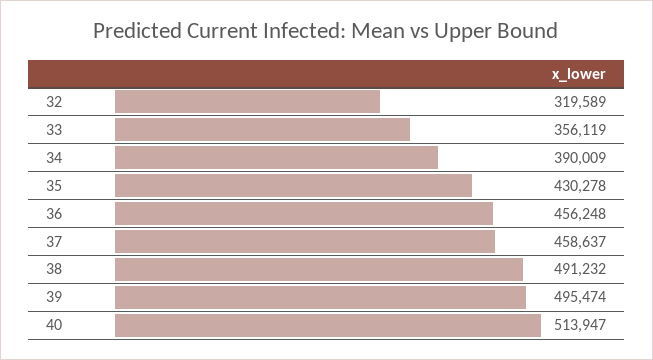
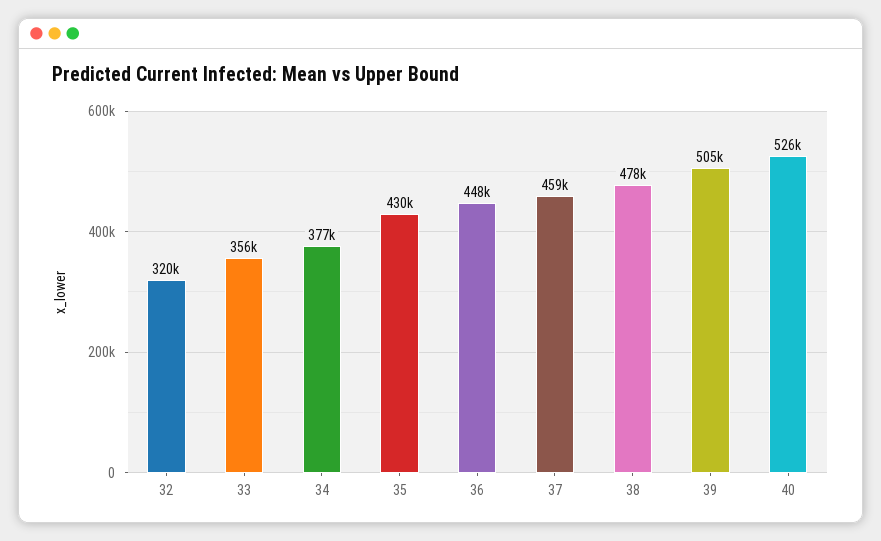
34: 390009 -> 377000
36: 456248 -> 448000
38: 491232 -> 478000
39: 495474 -> 505000
40: 513947 -> 526000

